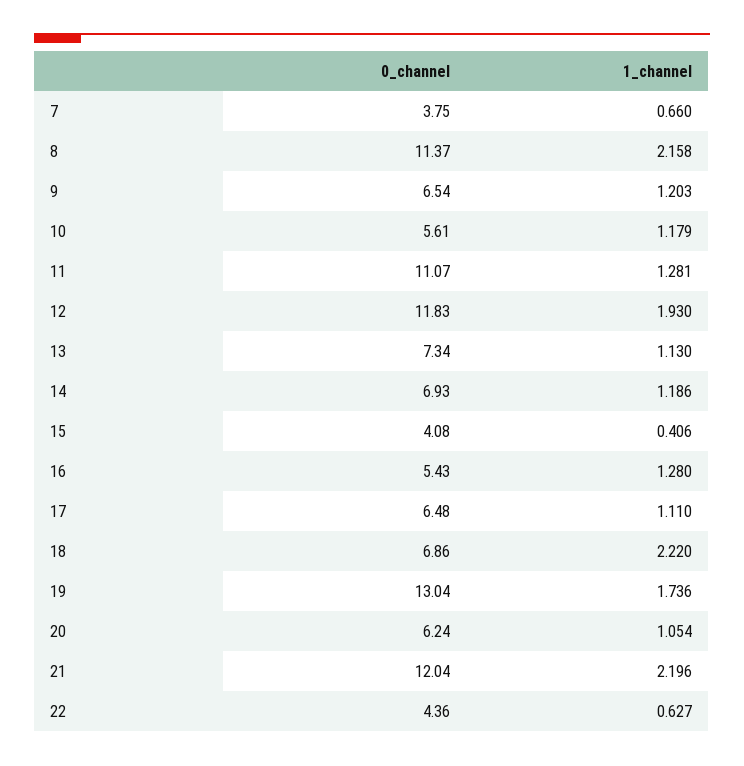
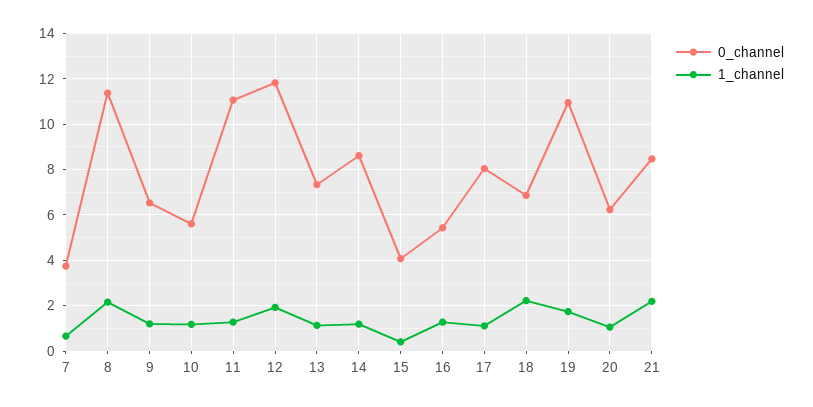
0_channel, 14: 6.93 -> 8.5
0_channel, 17: 6.48 -> 8
0_channel, 19: 13.04 -> 11
0_channel, 21: 12.04 -> 8.5
0_channel, 22: 4.36 -> none
1_channel, 22: 0.627 -> none

